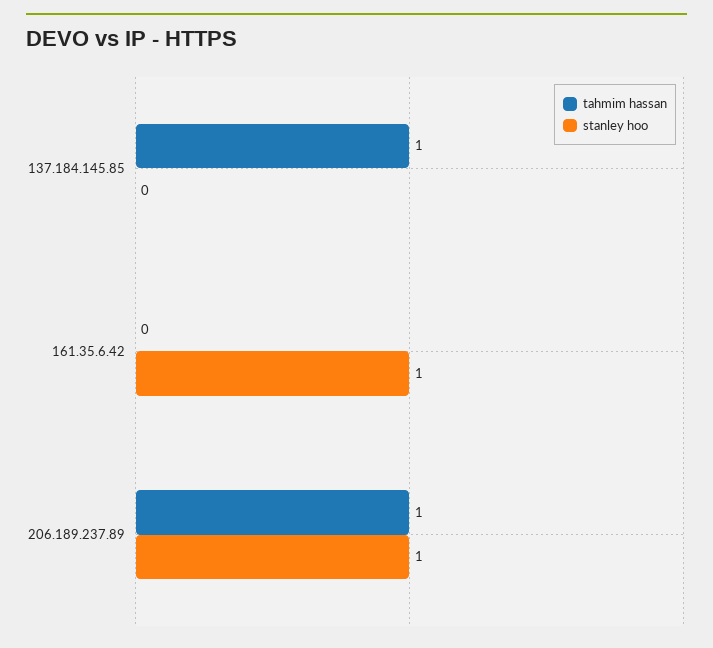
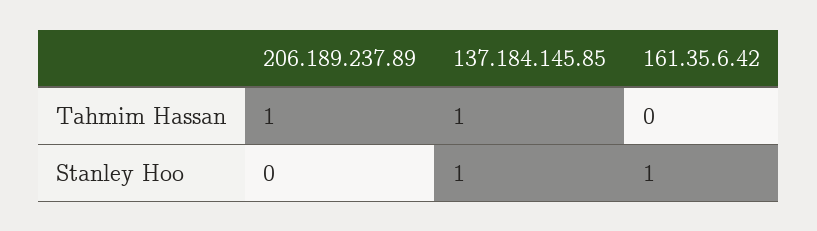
stanley hoo, 137.184.145.85: 0 -> 1
stanley hoo, 206.189.237.89: 1 -> 0

